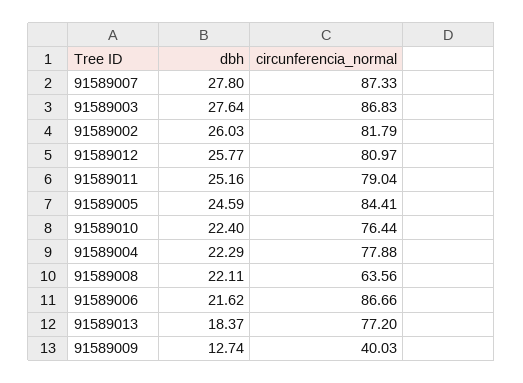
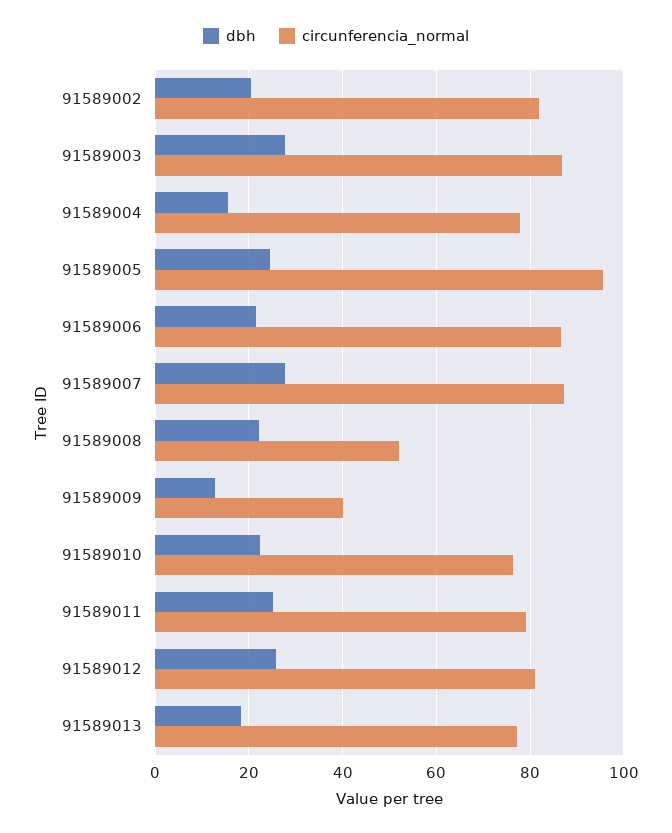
dbh, 91589002: 26.03 -> 20
circunferencia_normal, 91589005: 84.41 -> 96
dbh, 91589004: 22.29 -> 16
circunferencia_normal, 91589008: 63.56 -> 52

